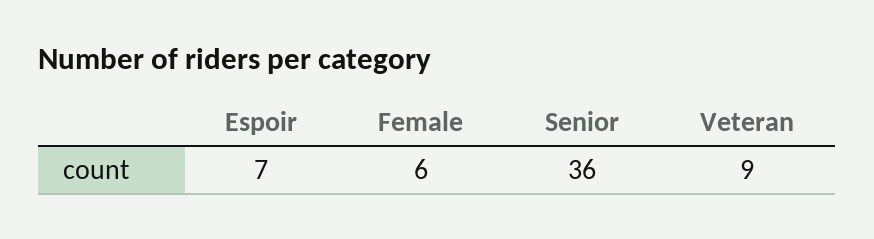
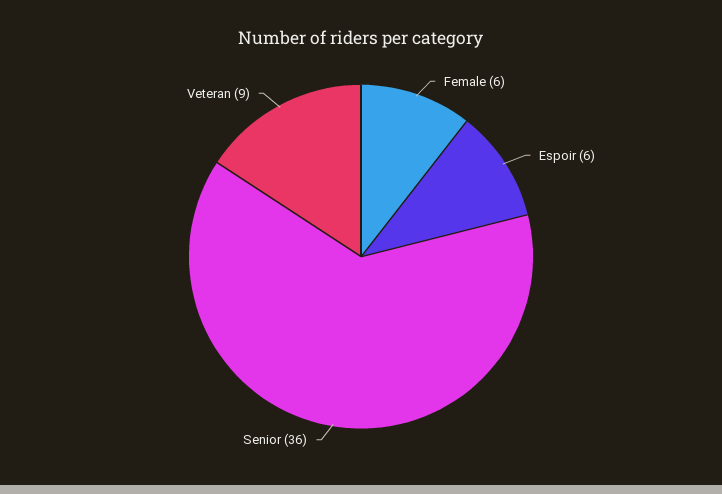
Espoir: 7 -> 6

